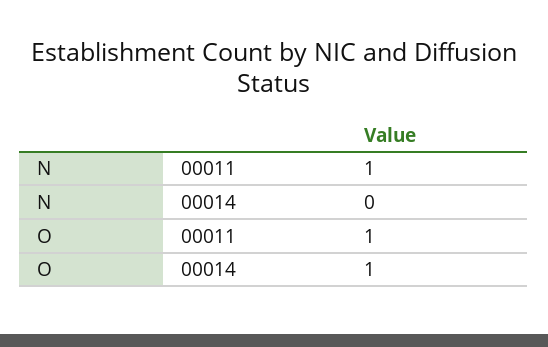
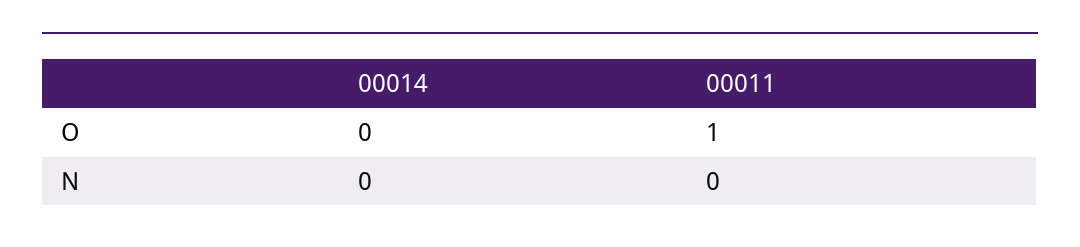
N, 00011: 1 -> 0
O, 00014: 1 -> 0

